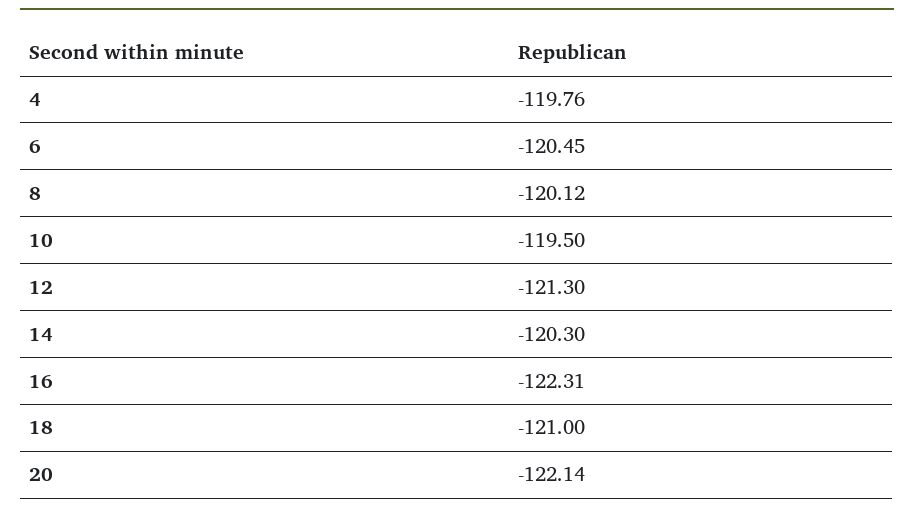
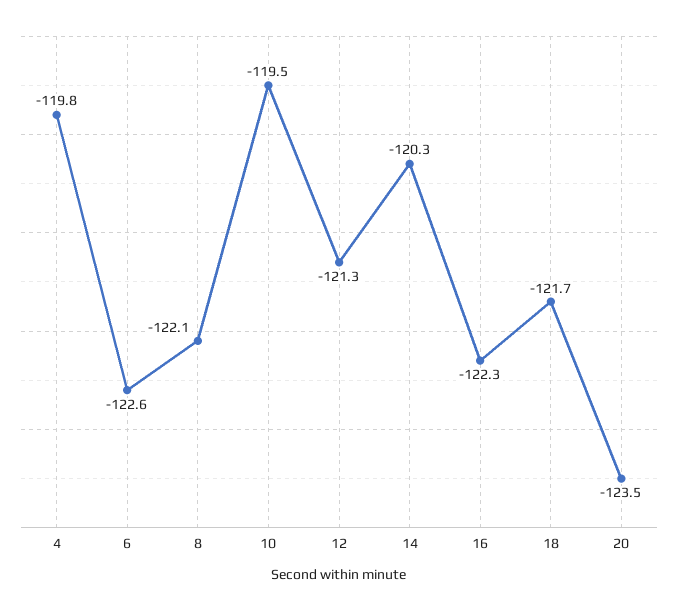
6: -120.45 -> -122.6
8: -120.12 -> -122.1
18: -121 -> -121.7
20: -122.14 -> -123.5

